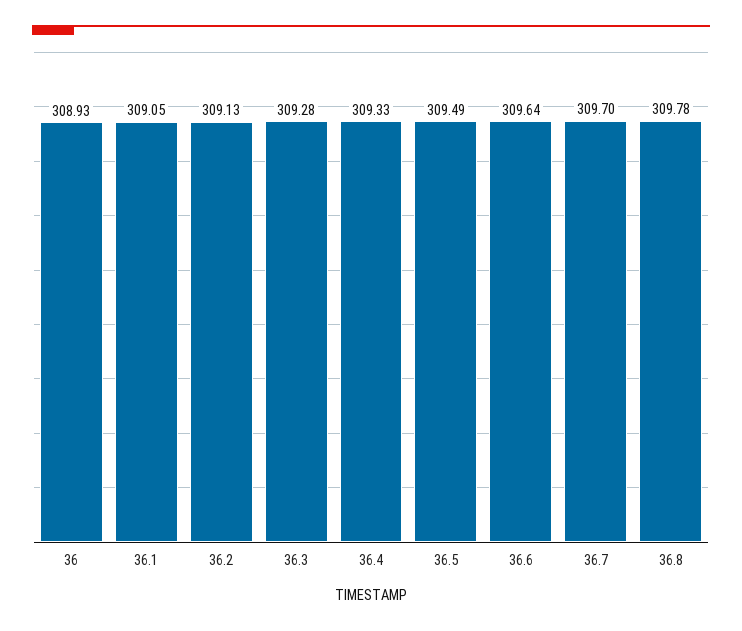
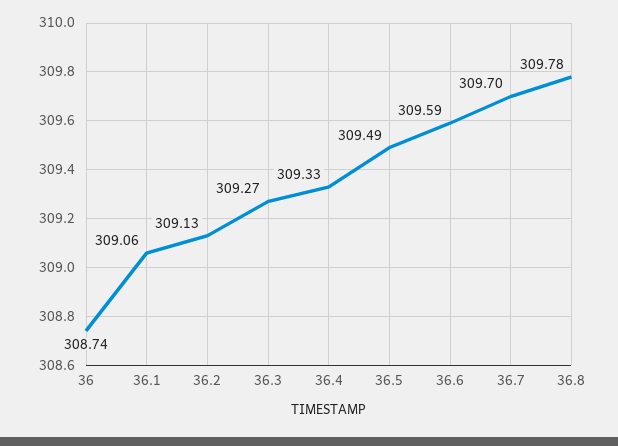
36: 308.93 -> 308.74
36.1: 309.05 -> 309.06
36.3: 309.28 -> 309.27
36.6: 309.64 -> 309.59

